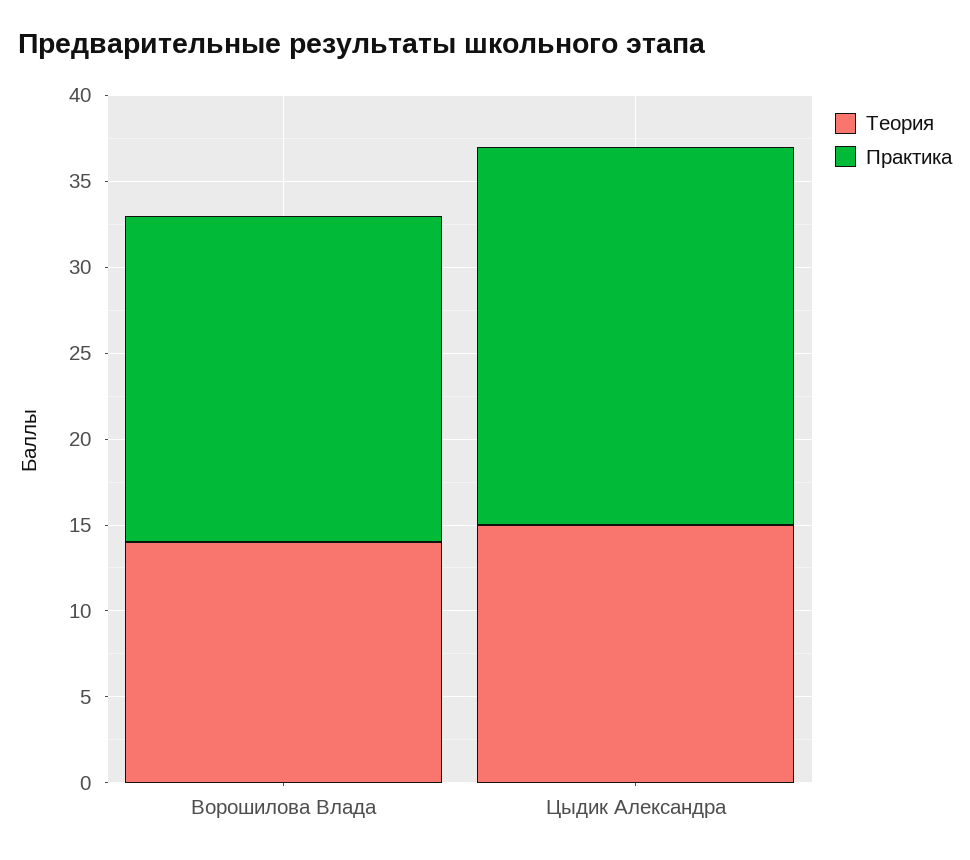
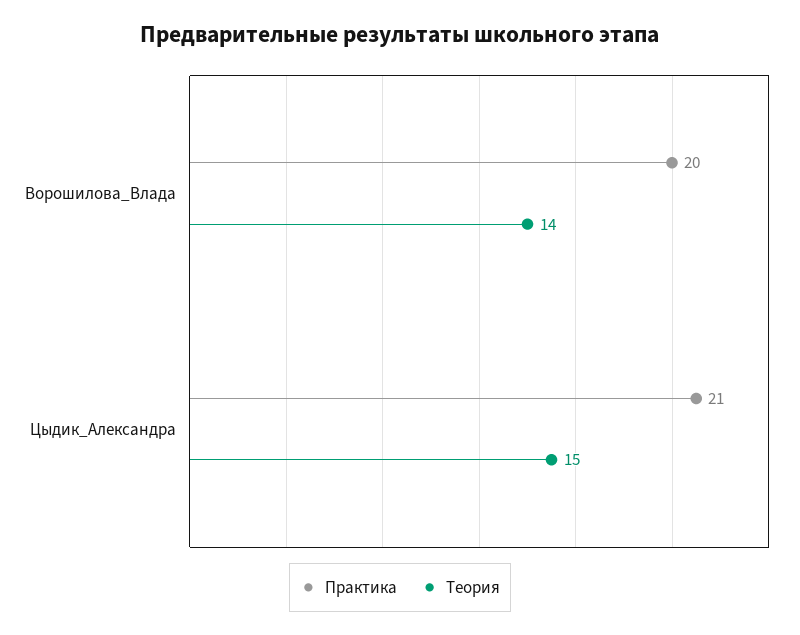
Практика, Ворошилова Влада: 19 -> 20
Практика, Цыдик Александра: 22 -> 21

